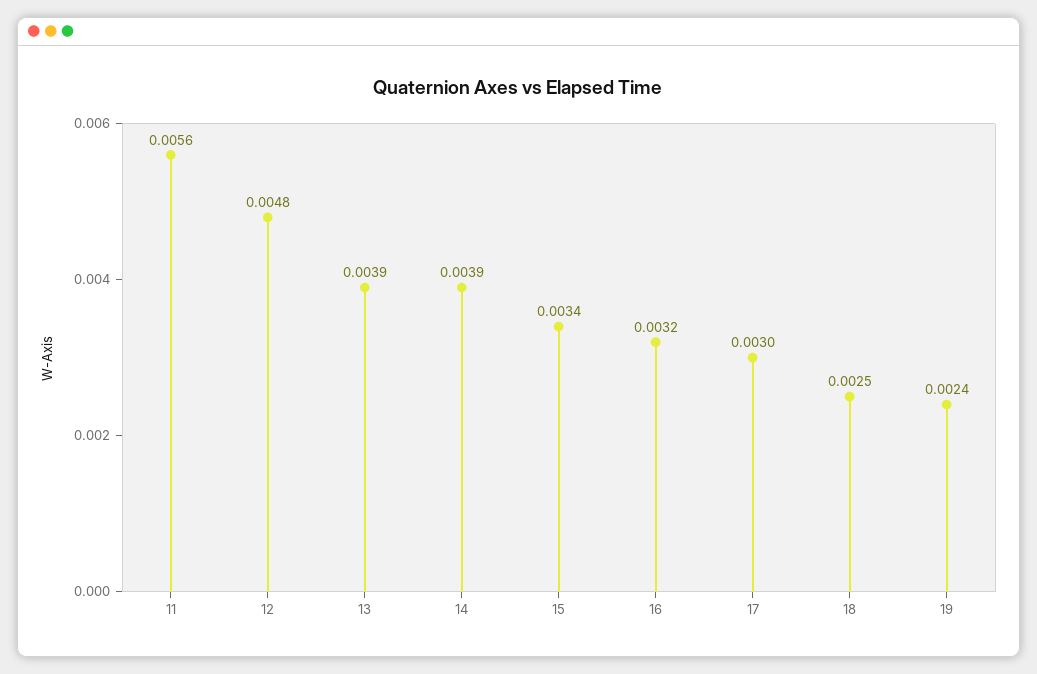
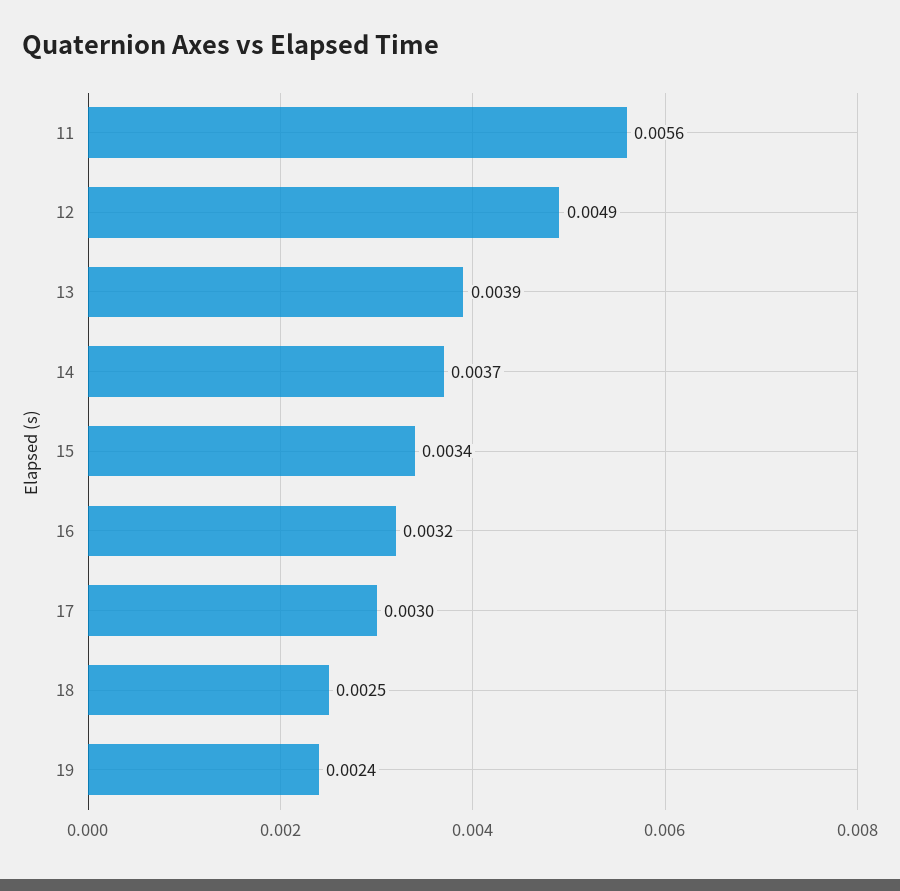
12: 0.0048 -> 0.0049
14: 0.0039 -> 0.0037

